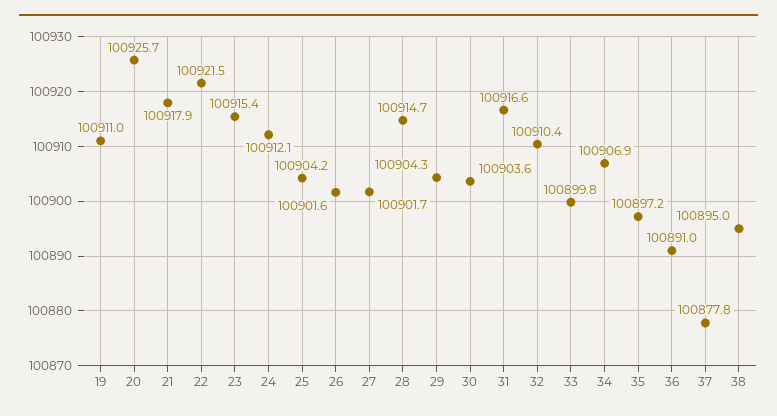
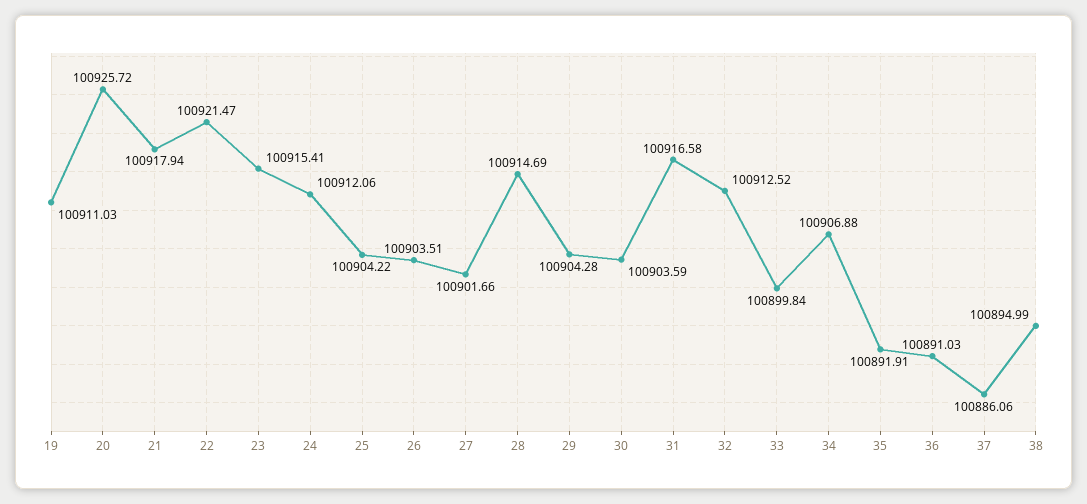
26: 100901.6 -> 100903.51
32: 100910.4 -> 100912.52
35: 100897.2 -> 100891.91
37: 100877.8 -> 100886.06

